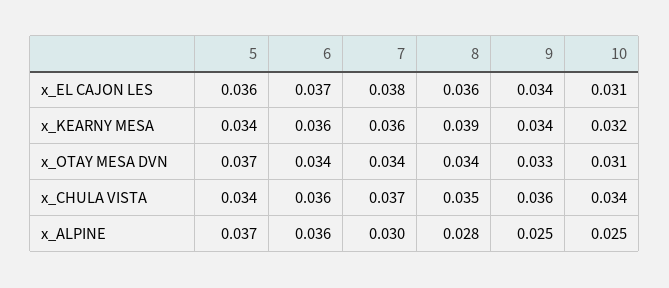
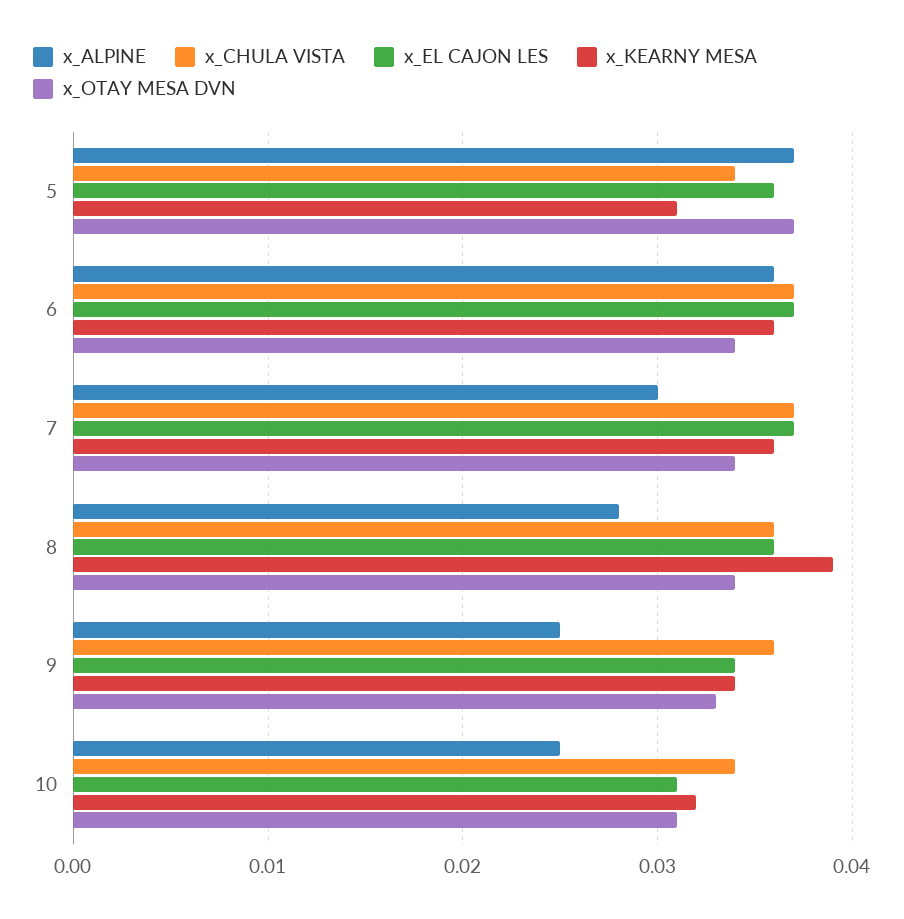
x_EL CAJON LES, 7: 0.038 -> 0.037
x_KEARNY MESA, 5: 0.034 -> 0.031
x_CHULA VISTA, 6: 0.036 -> 0.037
x_CHULA VISTA, 8: 0.035 -> 0.036

